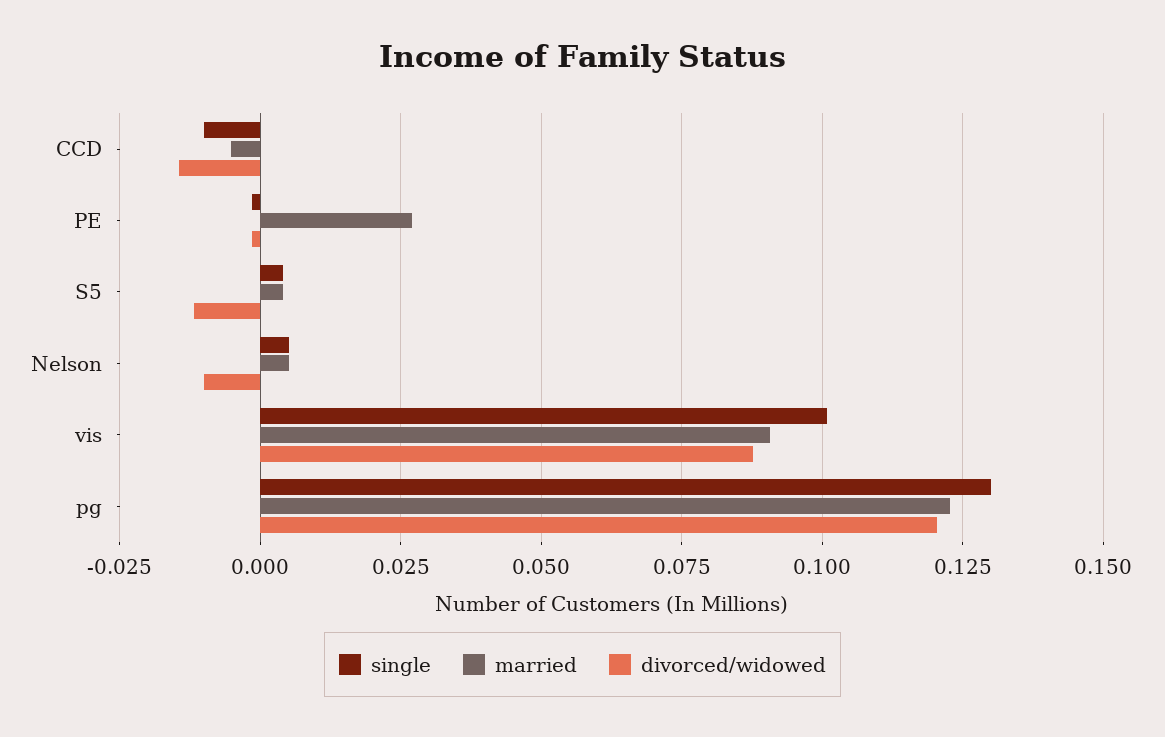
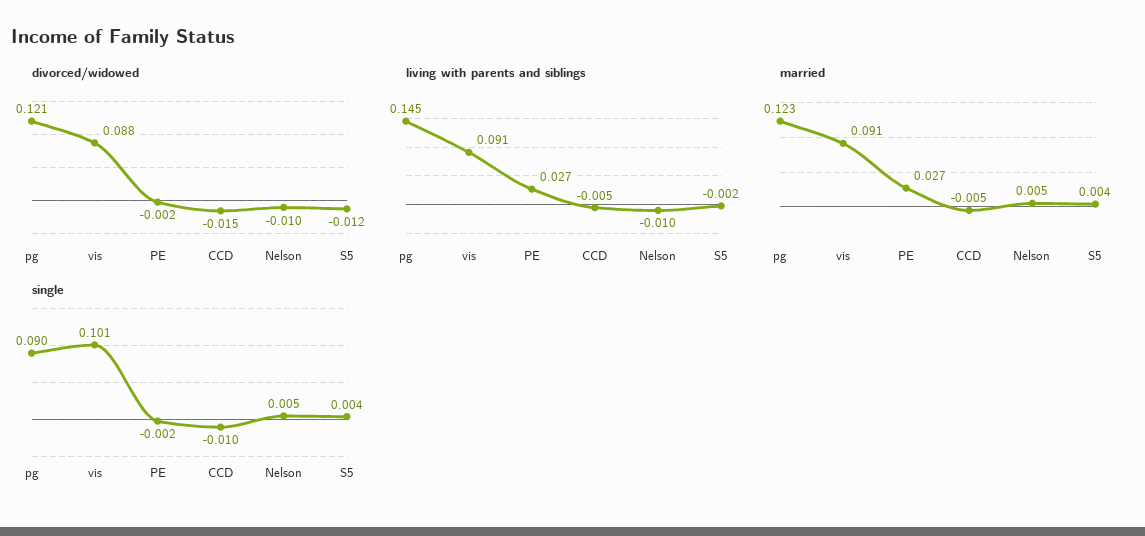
single, pg: 0.13 -> 0.09
living with parents and siblings, pg: none -> 0.145
living with parents and siblings, vis: none -> 0.091
living with parents and siblings, PE: none -> 0.027
living with parents and siblings, CCD: none -> -0.005
living with parents and siblings, Nelson: none -> -0.01
living with parents and siblings, S5: none -> -0.002

